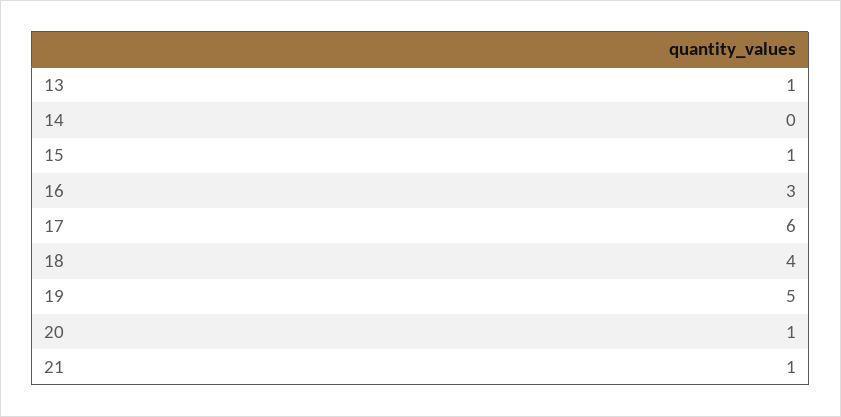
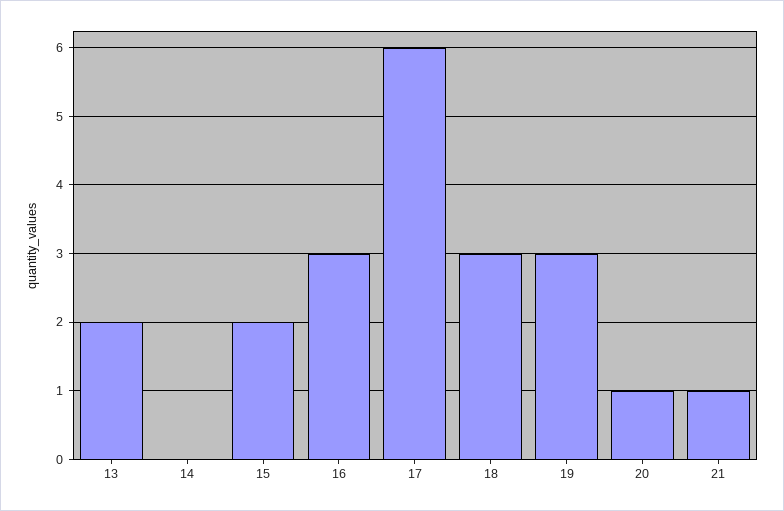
13: 1 -> 2
15: 1 -> 2
18: 4 -> 3
19: 5 -> 3

